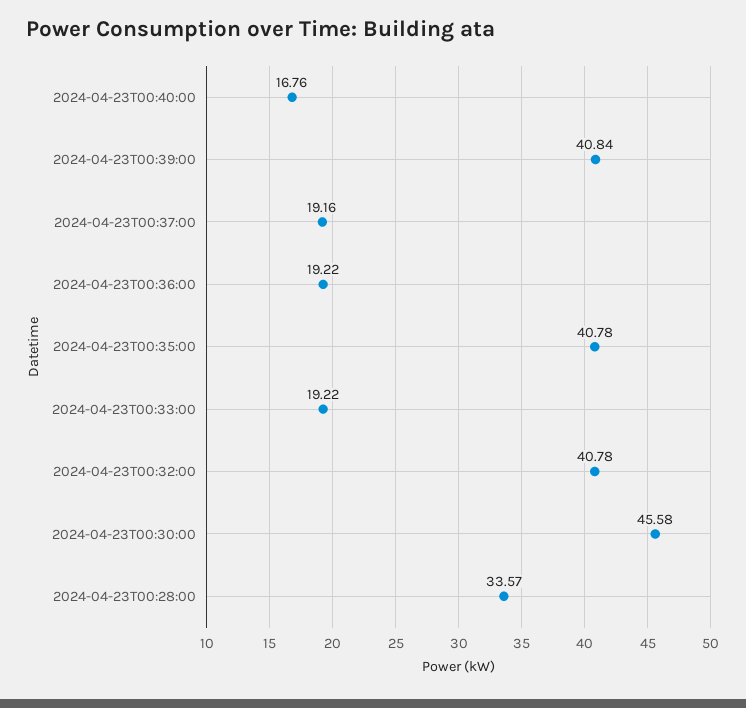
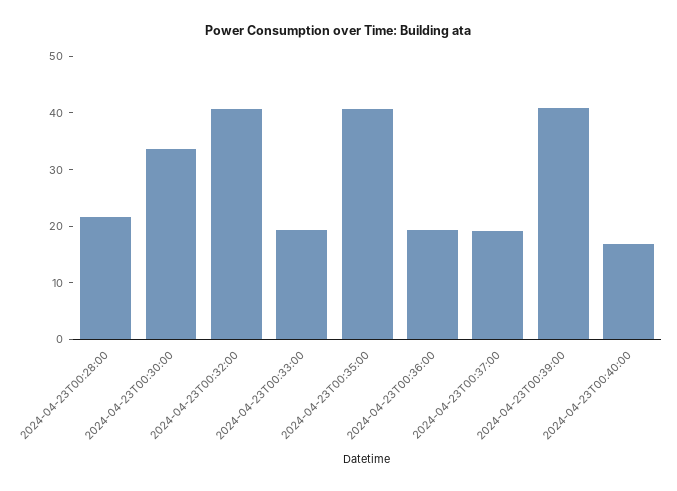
2024-04-23T00:30:00: 45.58 -> 34
2024-04-23T00:28:00: 33.57 -> 22

